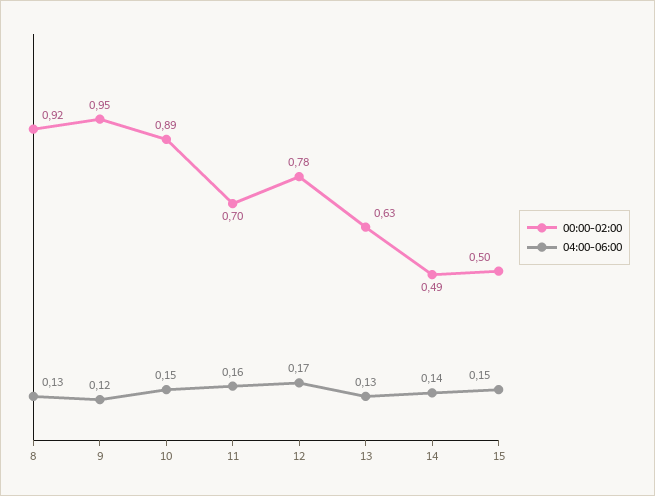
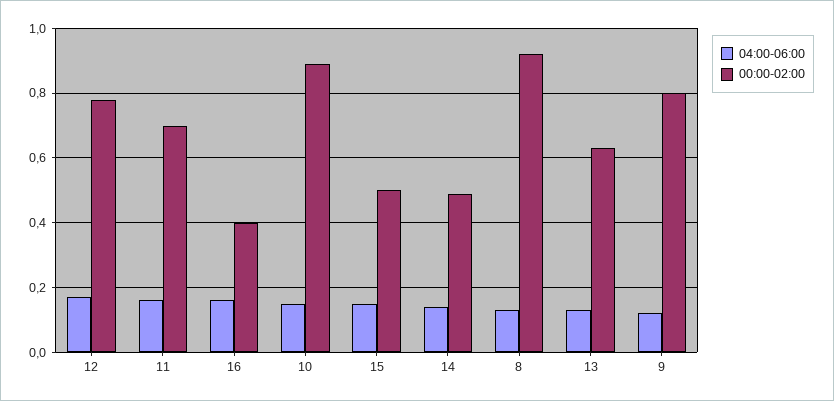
00:00-02:00, 9: 0.95 -> 0.8
04:00-06:00, 16: none -> 0.15
00:00-02:00, 16: none -> 0.4

